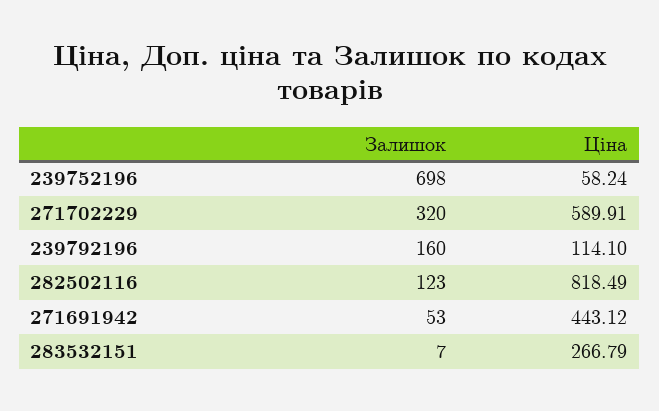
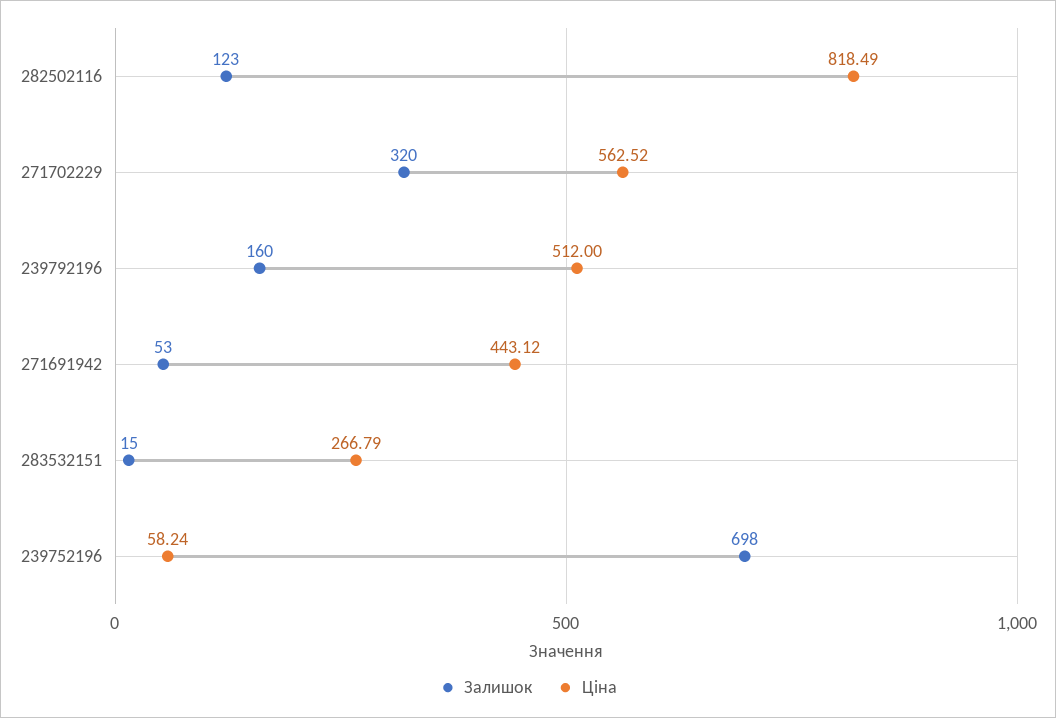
Ціна, 271702229: 589.91 -> 562.52
Ціна, 239792196: 114.1 -> 512
Залишок, 283532151: 7 -> 15

